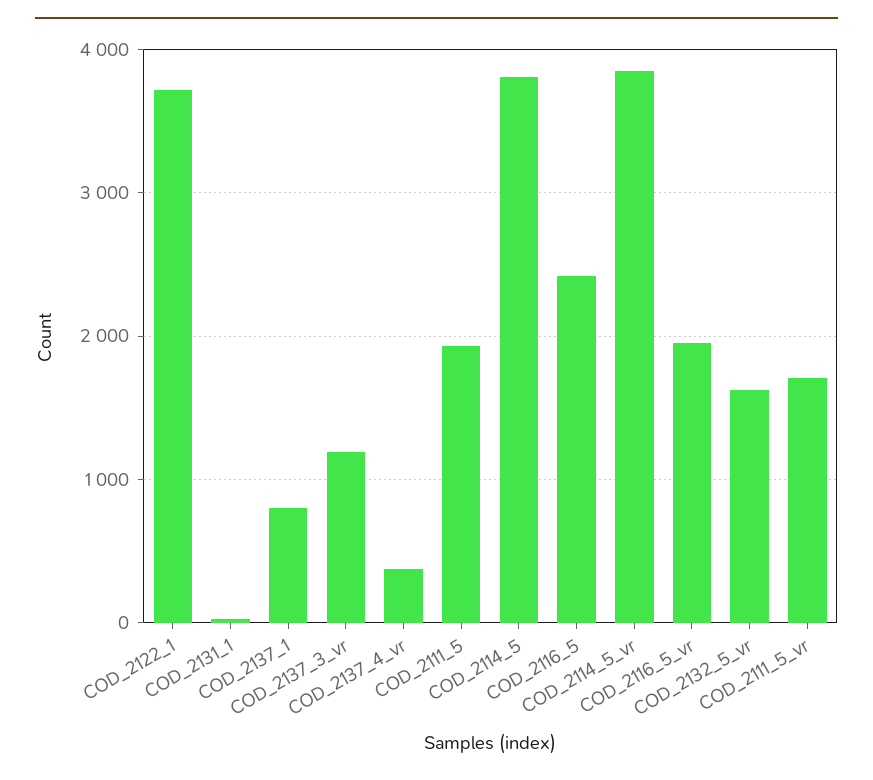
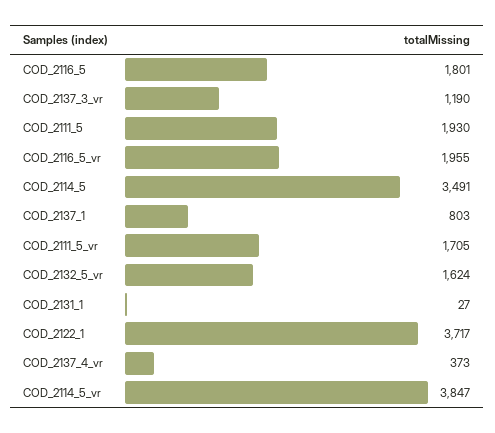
COD_2114_5: 3800 -> 3491
COD_2116_5: 2400 -> 1801

